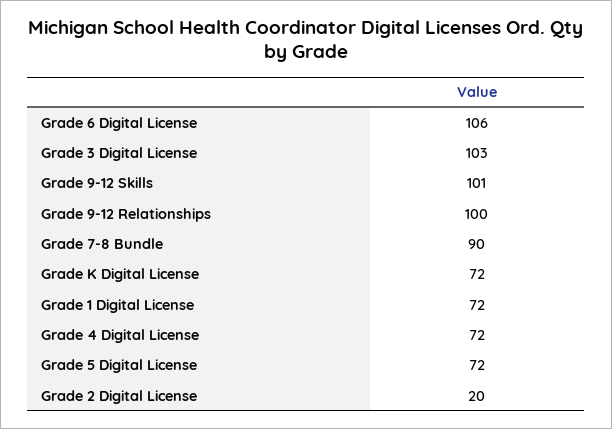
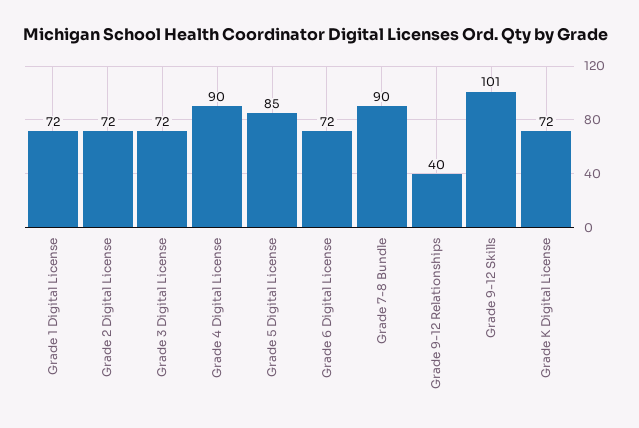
Grade 6 Digital License: 106 -> 72
Grade 3 Digital License: 103 -> 72
Grade 9-12 Relationships: 100 -> 40
Grade 4 Digital License: 72 -> 90
Grade 5 Digital License: 72 -> 85
Grade 2 Digital License: 20 -> 72

